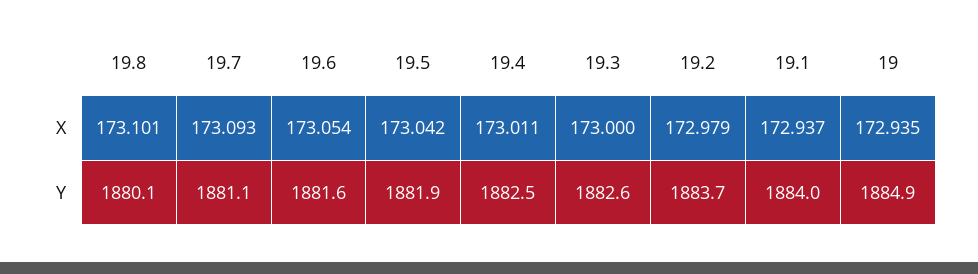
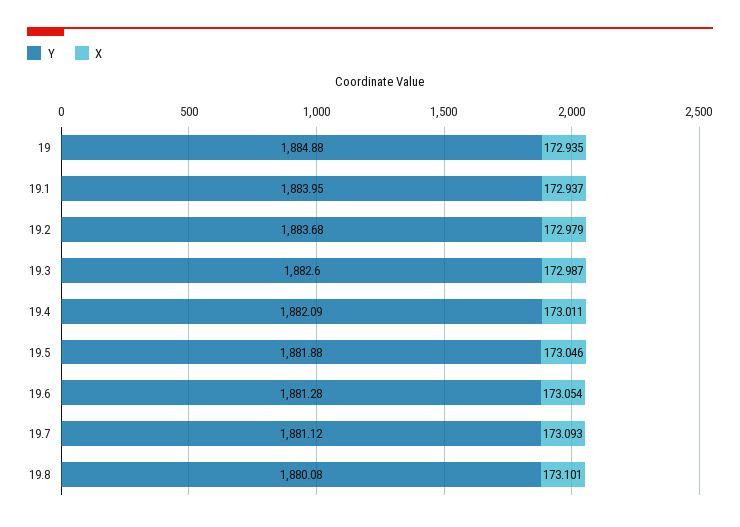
X, 19.5: 173.042 -> 173.046
X, 19.3: 173 -> 172.987
Y, 19.6: 1881.6 -> 1881.28
Y, 19.4: 1882.5 -> 1882.09

